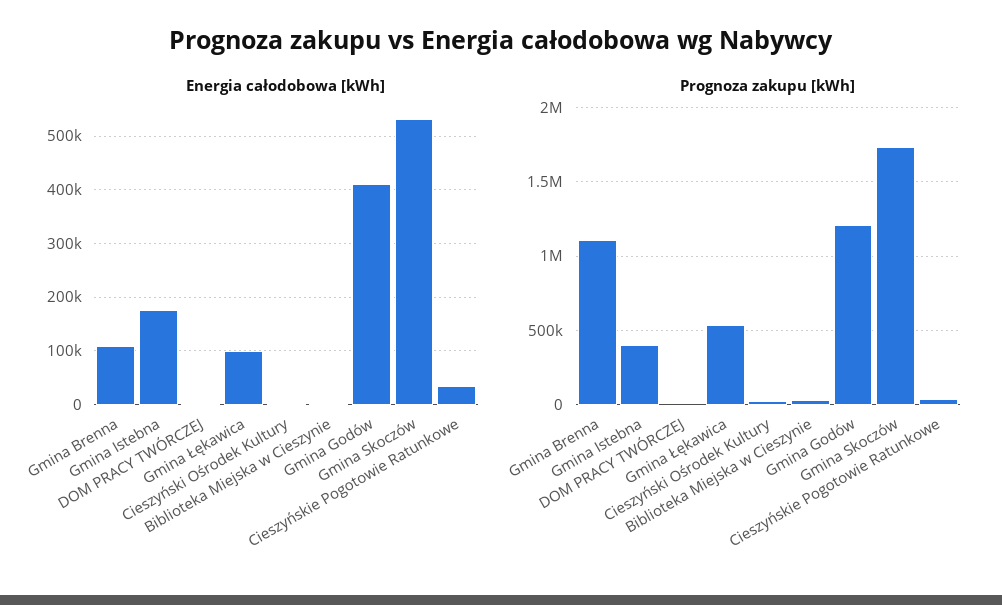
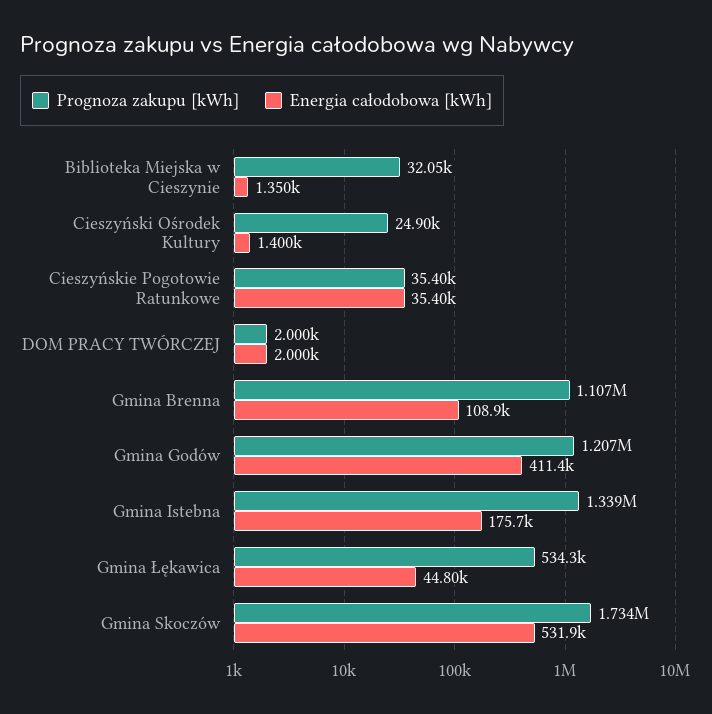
Energia całodobowa [kWh], Gmina Łękawica: 100000 -> 44800
Prognoza zakupu [kWh], Gmina Istebna: 400000 -> 1339000

